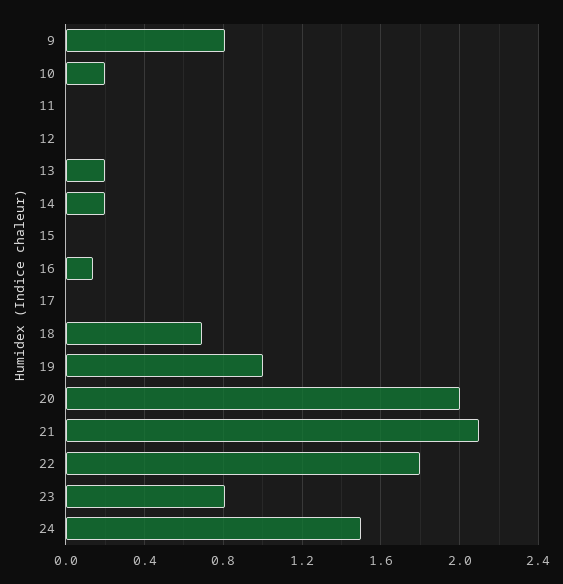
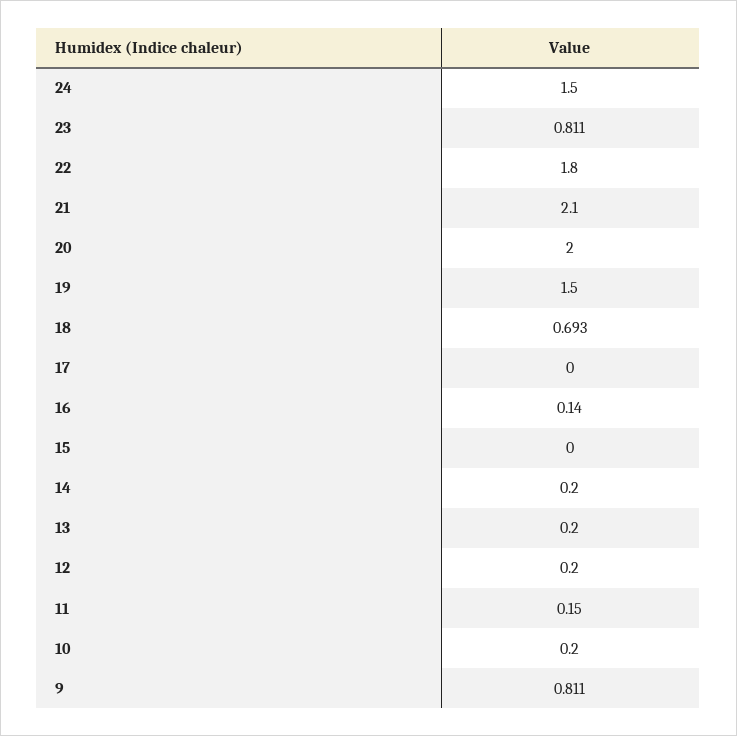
11: 0 -> 0.15
12: 0 -> 0.2
19: 1 -> 1.5

